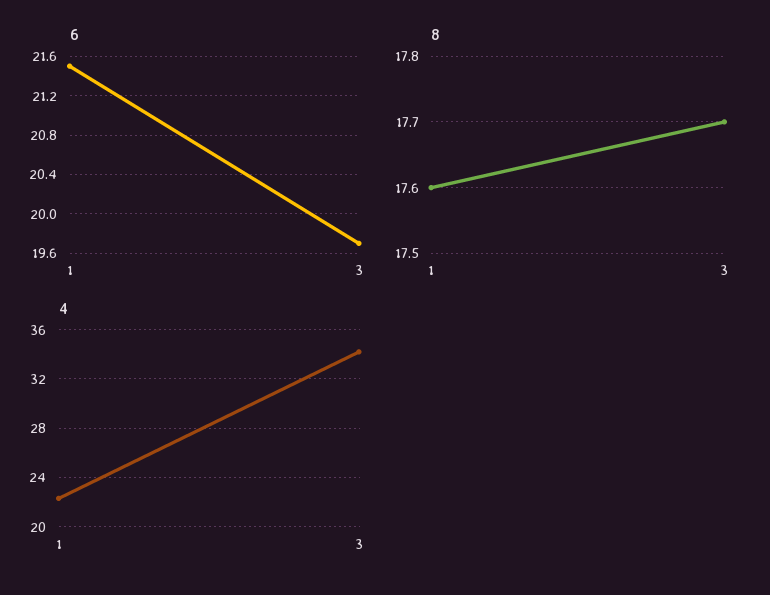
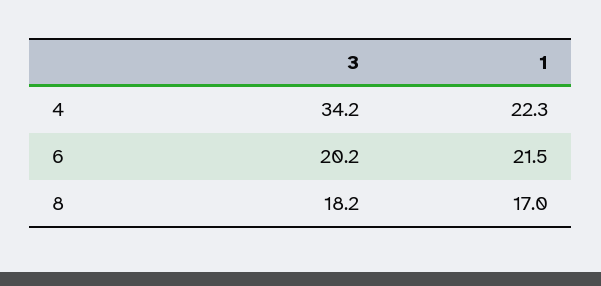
6, 3: 19.7 -> 20.2
8, 1: 17.6 -> 17
8, 3: 17.7 -> 18.2

